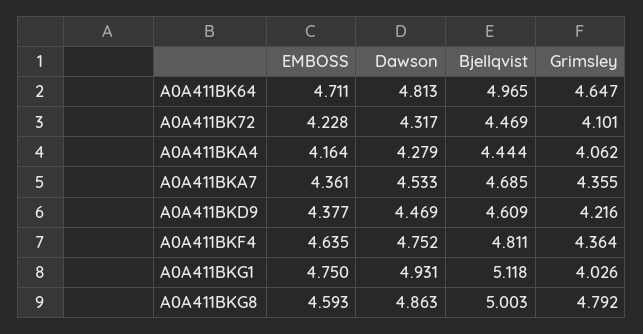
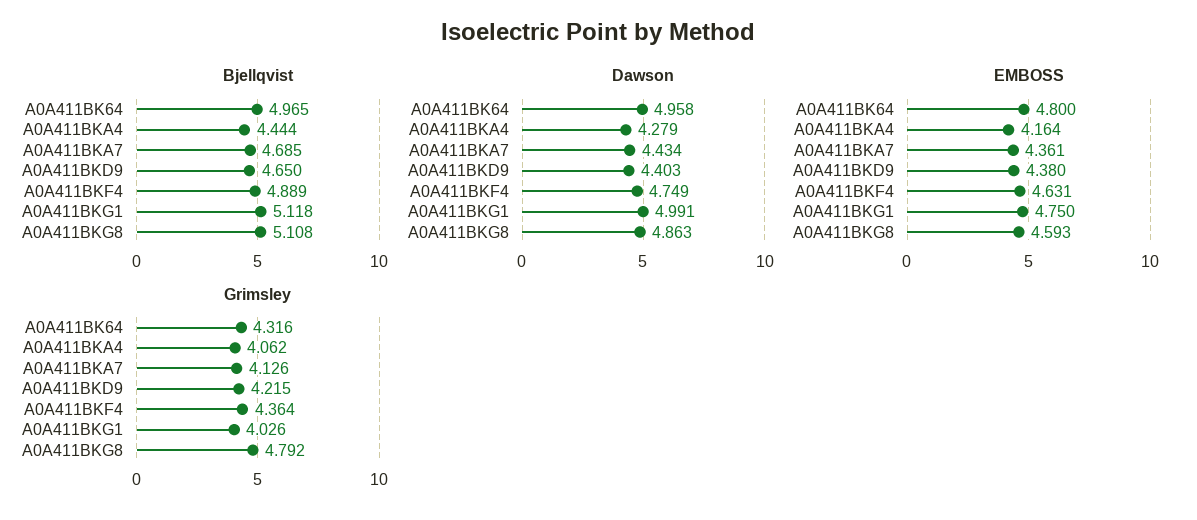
EMBOSS, A0A411BK64: 4.711 -> 4.8
Dawson, A0A411BK64: 4.813 -> 4.958
Grimsley, A0A411BK64: 4.647 -> 4.316
EMBOSS, A0A411BK72: 4.228 -> none
Dawson, A0A411BK72: 4.317 -> none
Bjellqvist, A0A411BK72: 4.469 -> none
Grimsley, A0A411BK72: 4.101 -> none
Dawson, A0A411BKA7: 4.533 -> 4.434
Grimsley, A0A411BKA7: 4.355 -> 4.126
EMBOSS, A0A411BKD9: 4.377 -> 4.38
Dawson, A0A411BKD9: 4.469 -> 4.403
Bjellqvist, A0A411BKD9: 4.609 -> 4.65
Grimsley, A0A411BKD9: 4.216 -> 4.215
EMBOSS, A0A411BKF4: 4.635 -> 4.631
Dawson, A0A411BKF4: 4.752 -> 4.749
Bjellqvist, A0A411BKF4: 4.811 -> 4.889
Dawson, A0A411BKG1: 4.931 -> 4.991
Bjellqvist, A0A411BKG8: 5.003 -> 5.108

